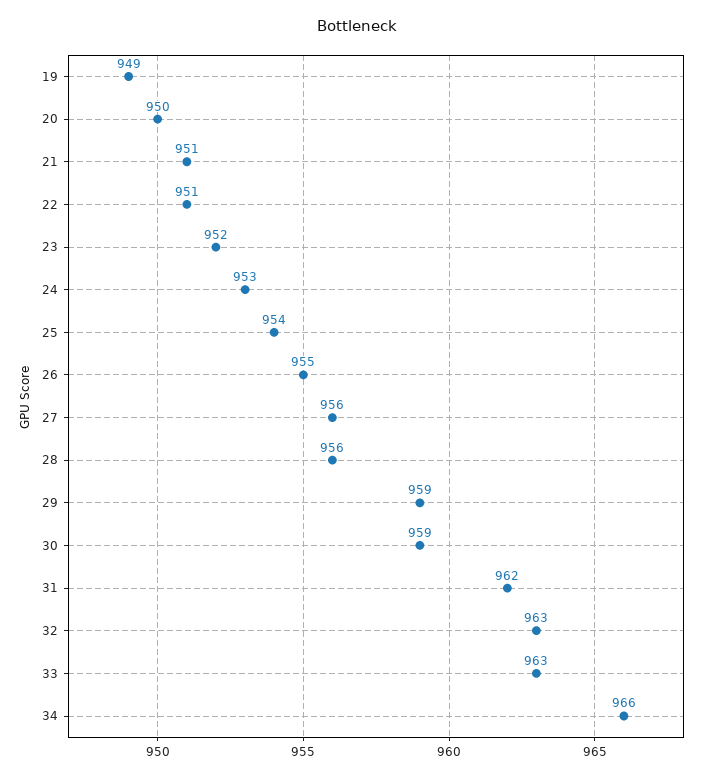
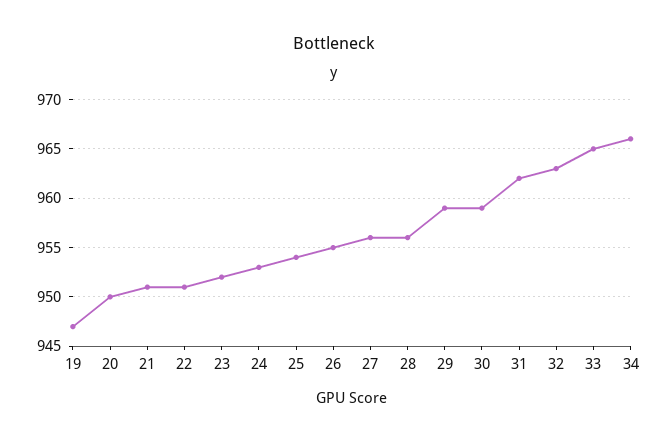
19: 949 -> 947
33: 963 -> 965

